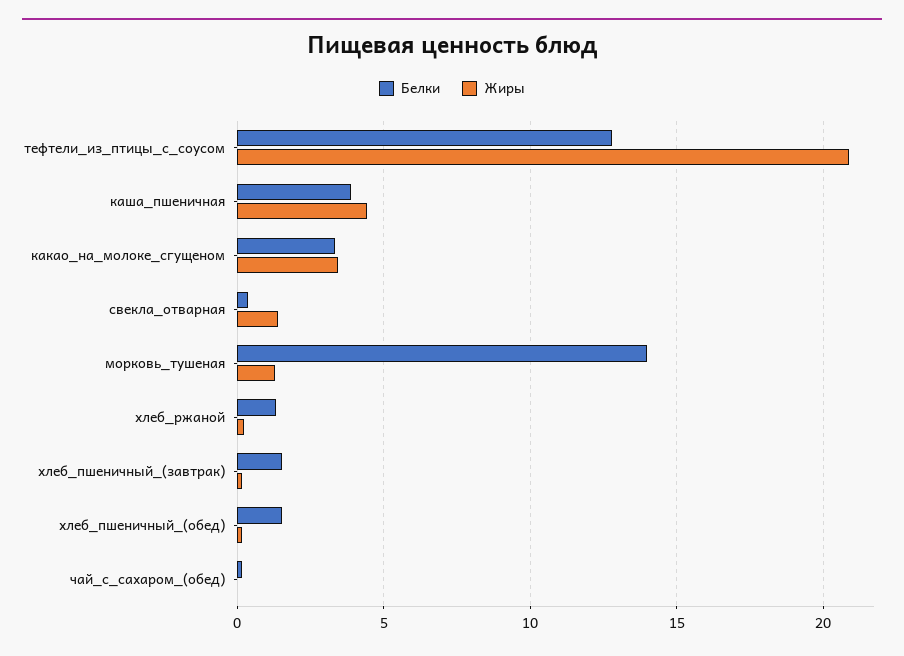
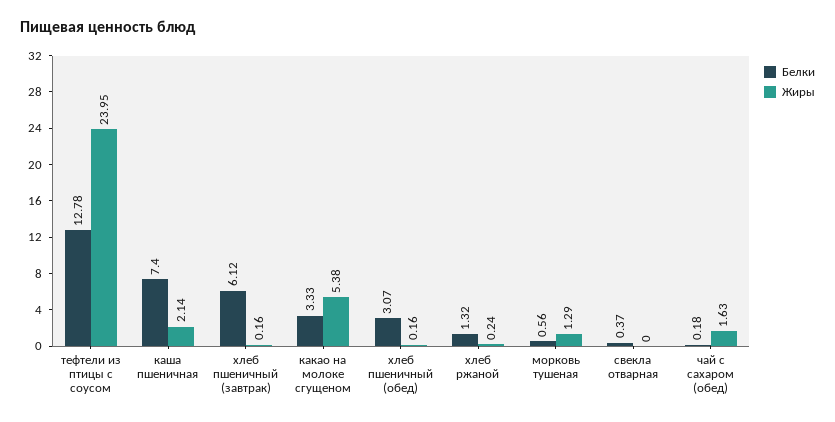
Жиры, тефтели_из_птицы_с_соусом: 21 -> 23.95
Белки, каша_пшеничная: 4 -> 7.4
Жиры, каша_пшеничная: 4.5 -> 2.14
Жиры, какао_на_молоке_сгущеном: 3.5 -> 5.38
Жиры, свекла_отварная: 1.5 -> 0
Белки, морковь_тушеная: 14 -> 0.56
Белки, хлеб_пшеничный_(завтрак): 1.5 -> 6.12
Белки, хлеб_пшеничный_(обед): 1.5 -> 3.07
Жиры, чай_с_сахаром_(обед): 0 -> 1.63

